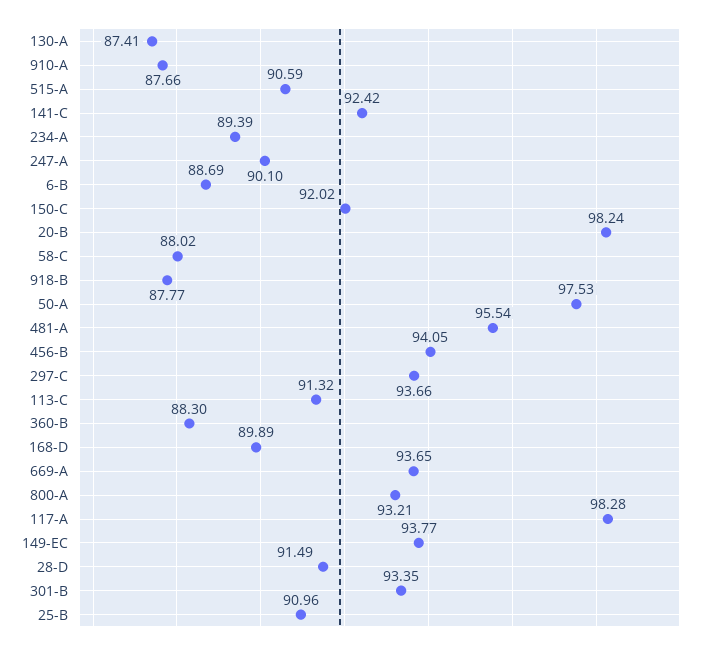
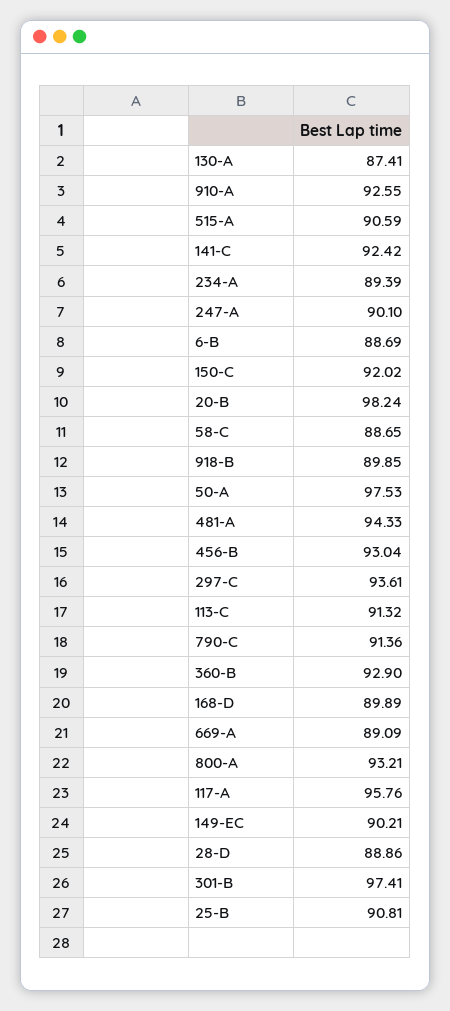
910-A: 87.66 -> 92.55
58-C: 88.02 -> 88.65
918-B: 87.77 -> 89.85
481-A: 95.54 -> 94.33
456-B: 94.05 -> 93.04
297-C: 93.66 -> 93.61
360-B: 88.3 -> 92.9
669-A: 93.65 -> 89.09
117-A: 98.28 -> 95.76
149-EC: 93.77 -> 90.21
28-D: 91.49 -> 88.86
301-B: 93.35 -> 97.41
25-B: 90.96 -> 90.81
790-C: none -> 91.36

